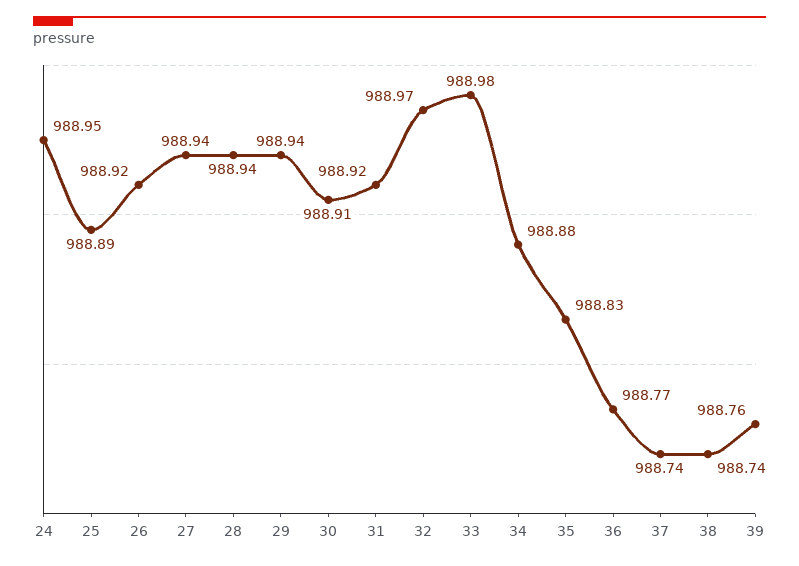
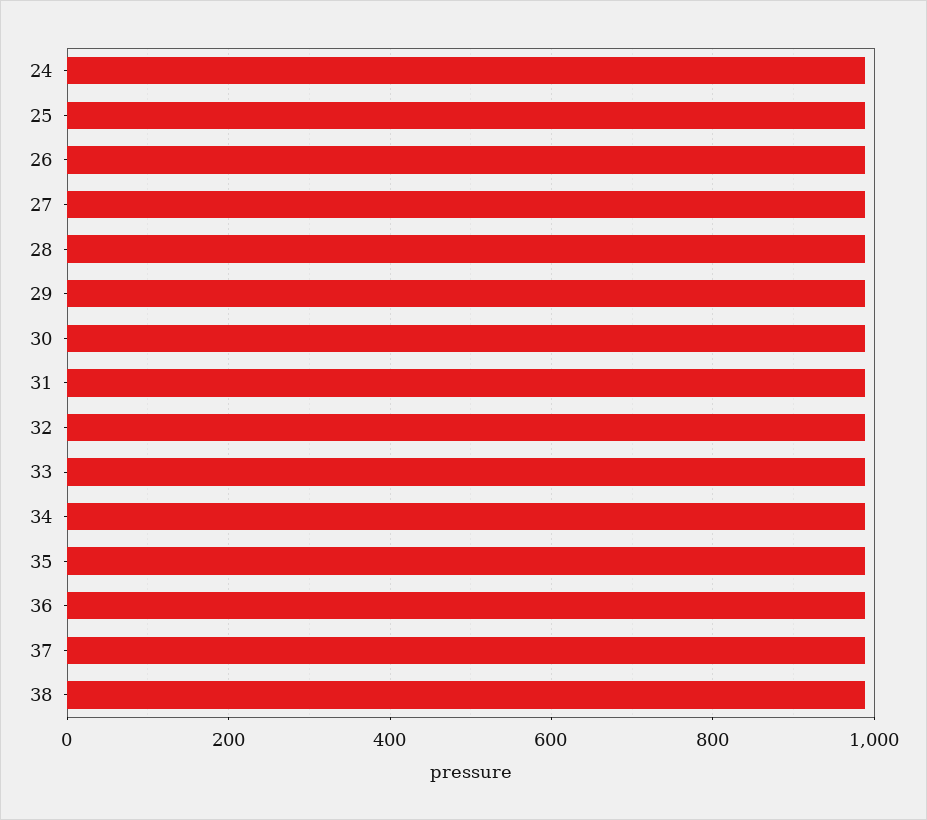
39: 988.76 -> none

